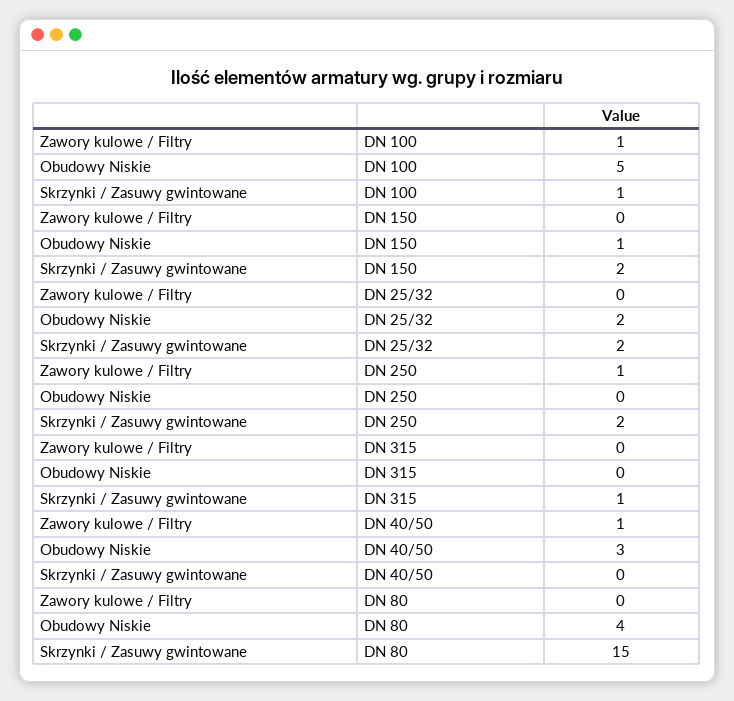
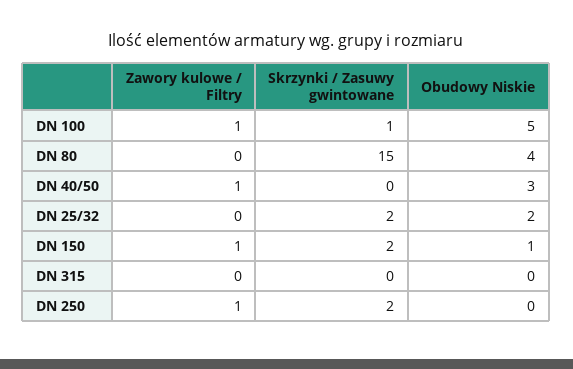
Zawory kulowe / Filtry, DN 150: 0 -> 1
Skrzynki / Zasuwy gwintowane, DN 315: 1 -> 0

